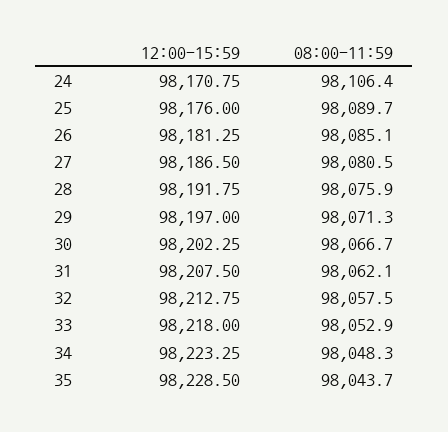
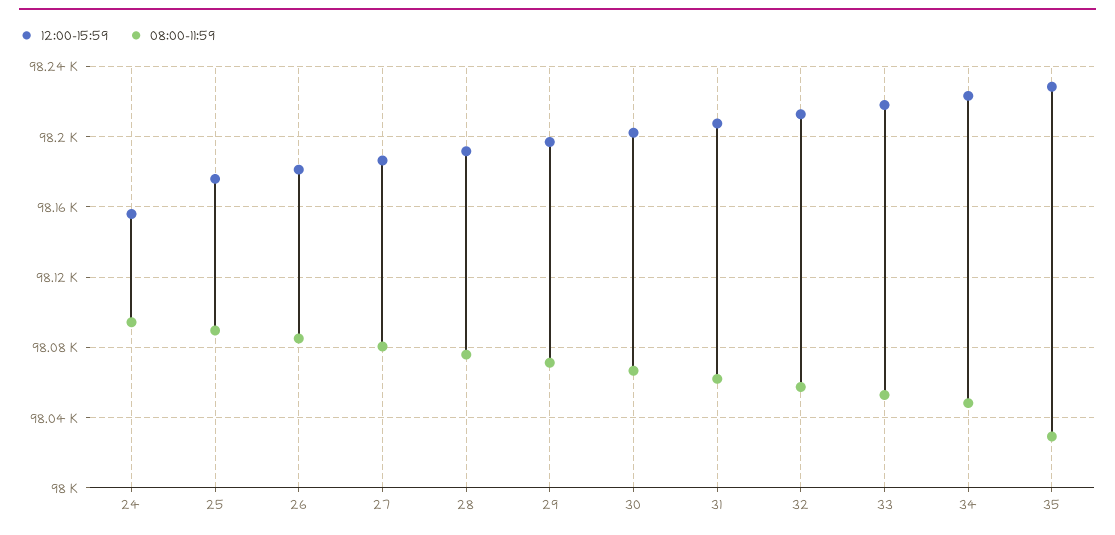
12:00-15:59, 24: 98170.75 -> 98155
08:00-11:59, 24: 98106.4 -> 98095
08:00-11:59, 35: 98043.7 -> 98030

